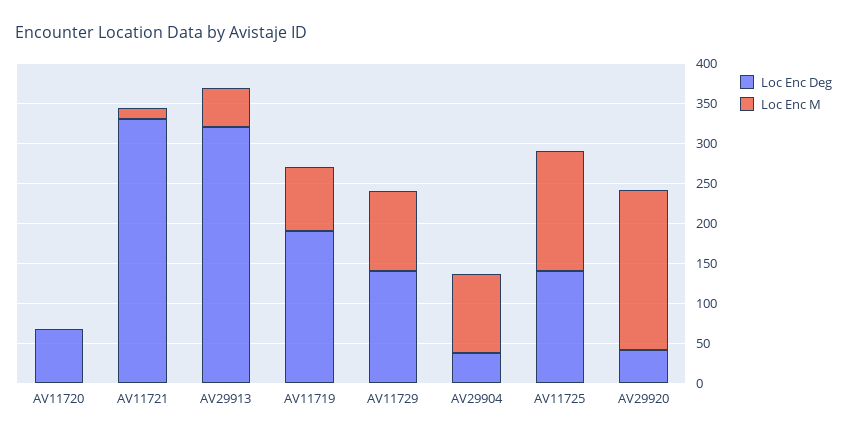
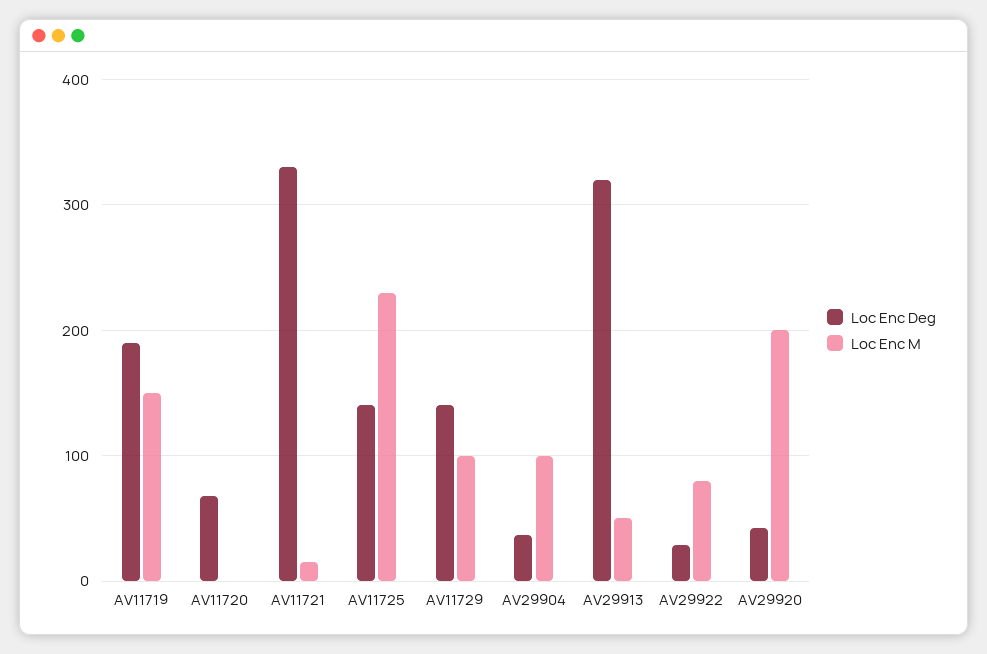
Loc Enc M, AV11719: 75 -> 150
Loc Enc M, AV11725: 150 -> 230
Loc Enc Deg, AV29922: none -> 30
Loc Enc M, AV29922: none -> 80

